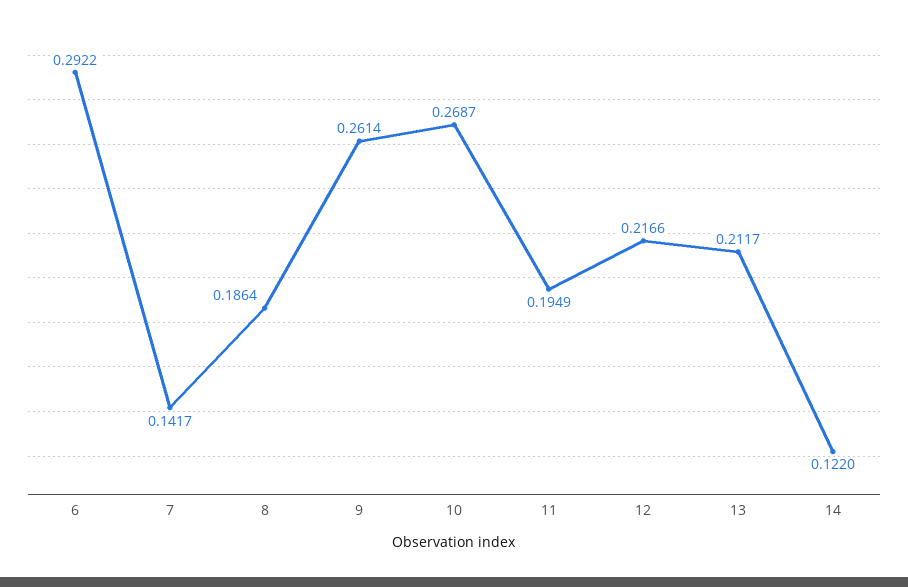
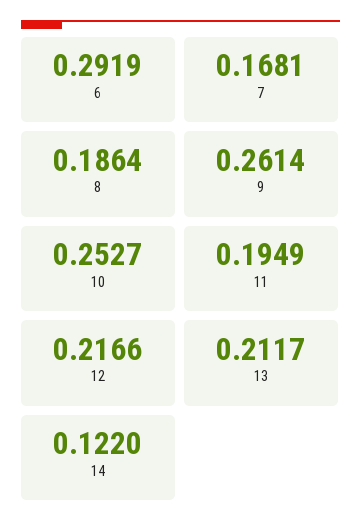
6: 0.2922 -> 0.2919
7: 0.1417 -> 0.1681
10: 0.2687 -> 0.2527

